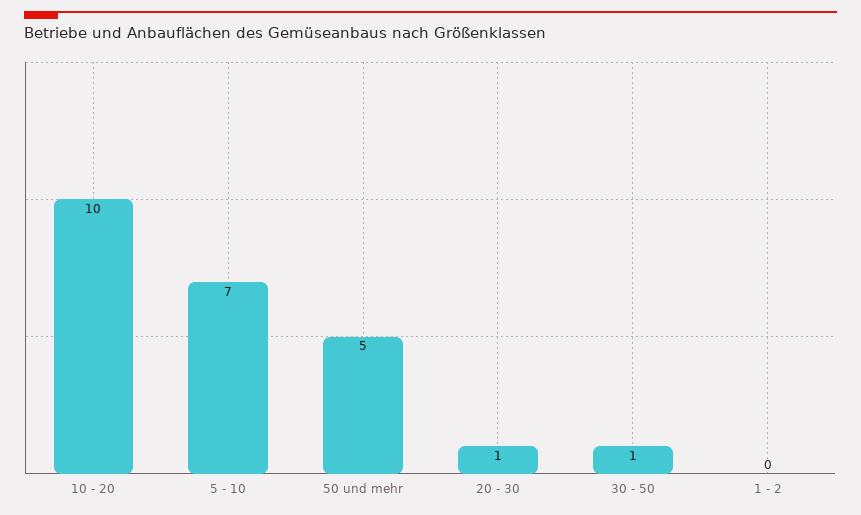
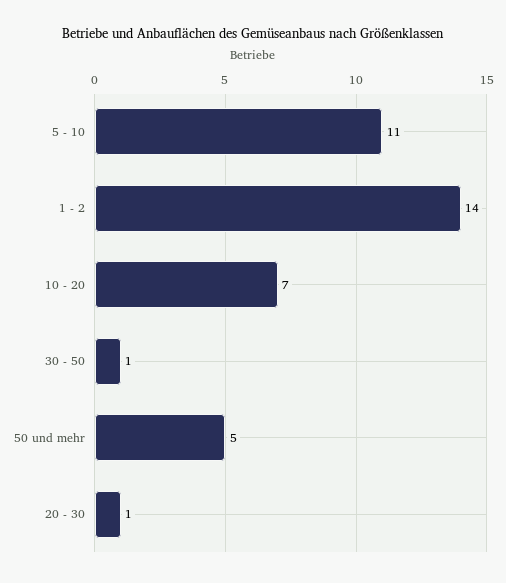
10 - 20: 10 -> 7
5 - 10: 7 -> 11
1 - 2: 0 -> 14

